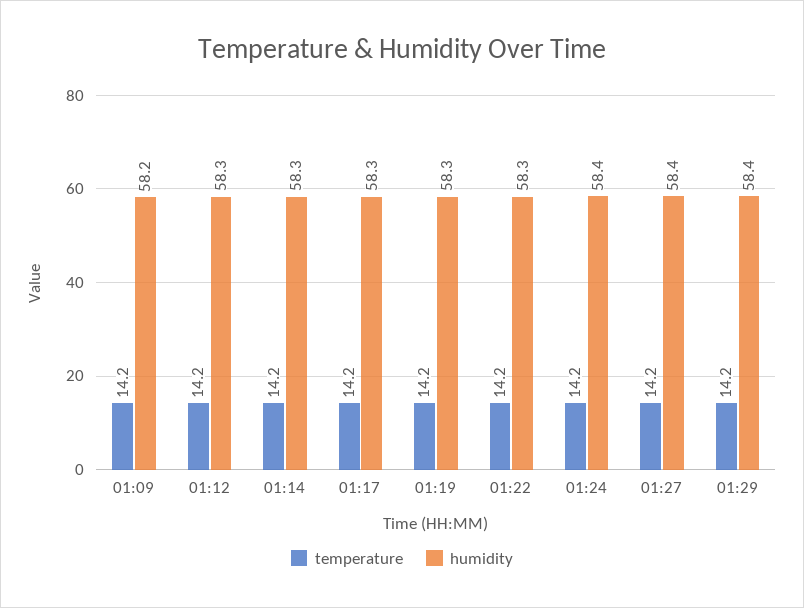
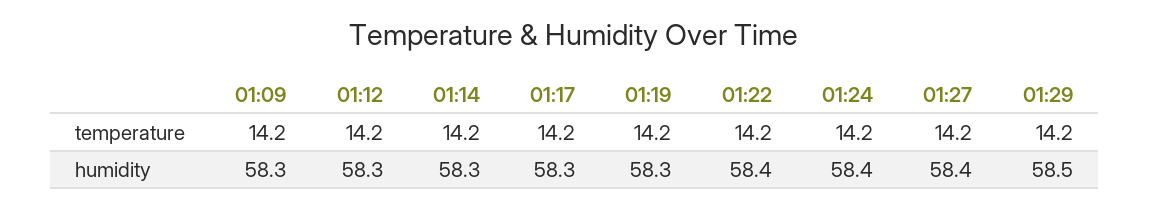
humidity, 01:09: 58.2 -> 58.3
humidity, 01:22: 58.3 -> 58.4
humidity, 01:29: 58.4 -> 58.5

